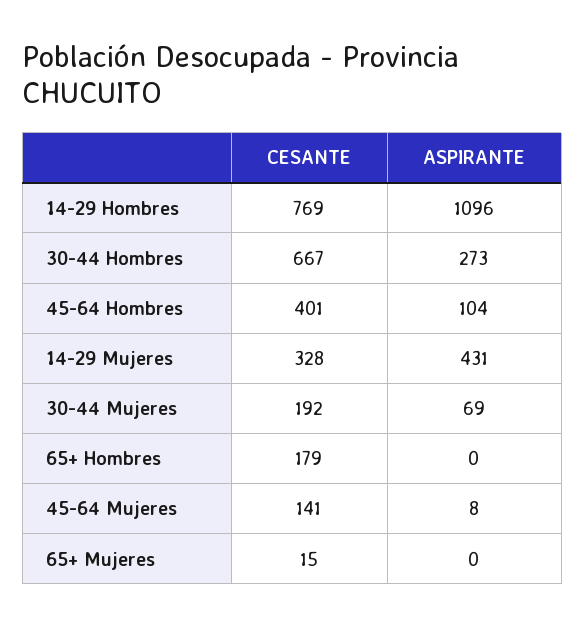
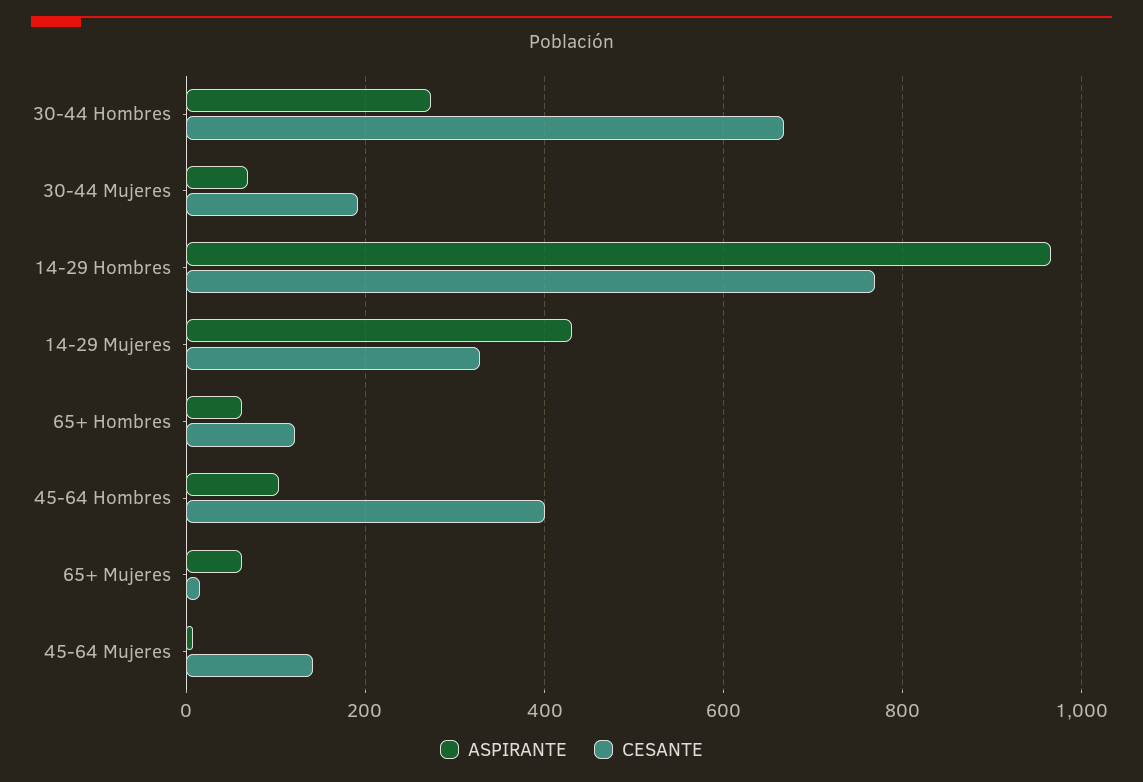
ASPIRANTE, 14-29 Hombres: 1096 -> 960
CESANTE, 65+ Hombres: 179 -> 120
ASPIRANTE, 65+ Hombres: 0 -> 60
ASPIRANTE, 65+ Mujeres: 0 -> 60

